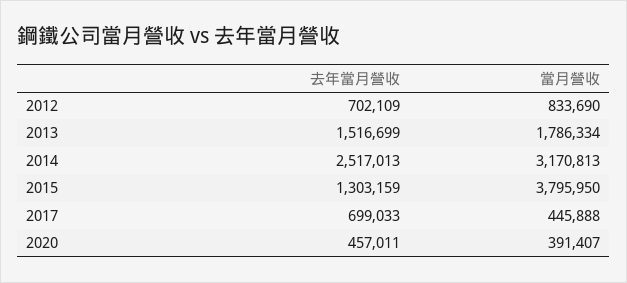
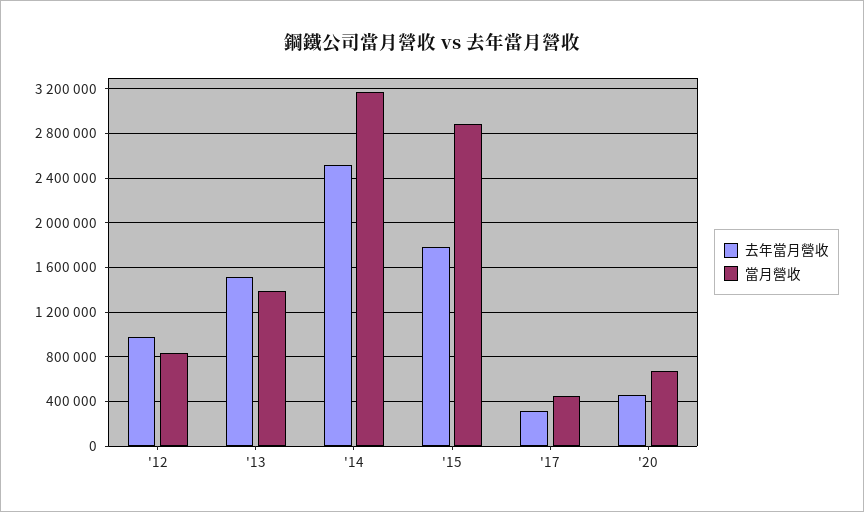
去年當月營收, 2012: 702109 -> 1000000
當月營收, 2013: 1786334 -> 1400000
去年當月營收, 2015: 1303159 -> 1800000
當月營收, 2015: 3795950 -> 2900000
去年當月營收, 2017: 699033 -> 300000
當月營收, 2020: 391407 -> 700000

